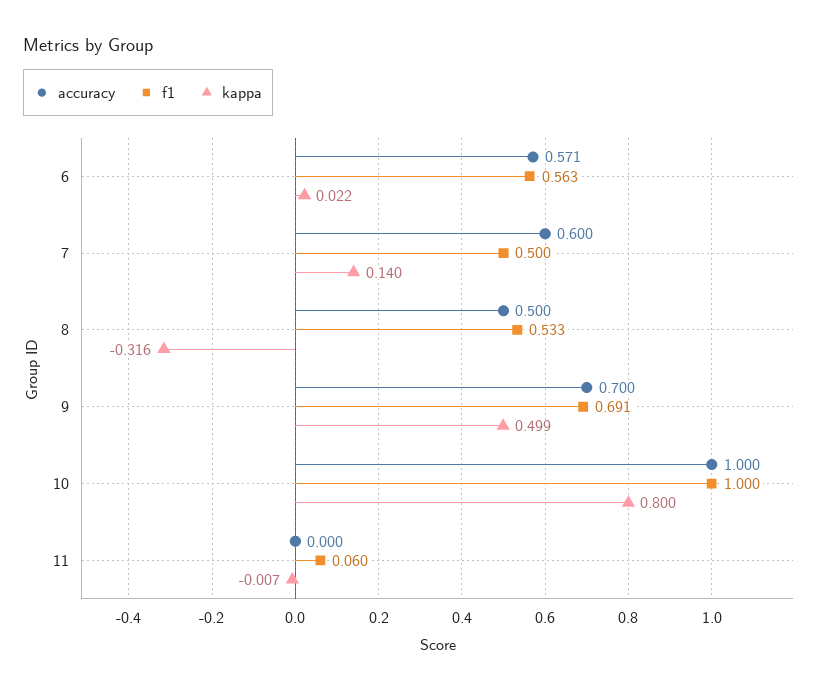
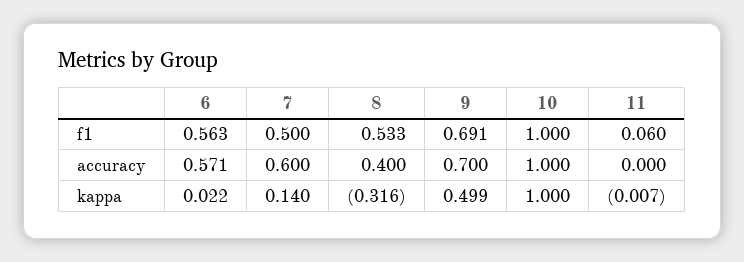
accuracy, 8: 0.5 -> 0.4
kappa, 10: 0.8 -> 1

